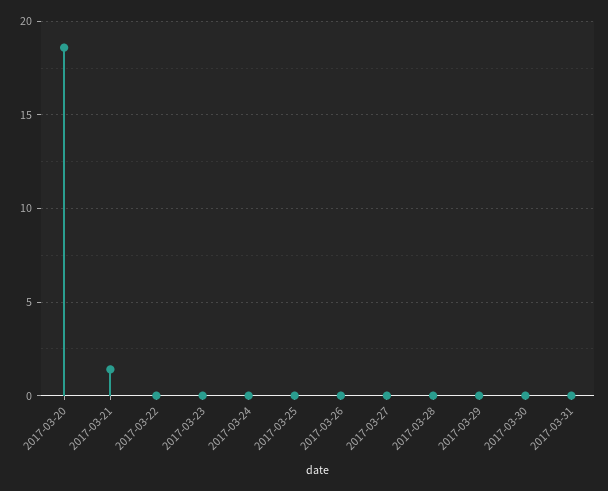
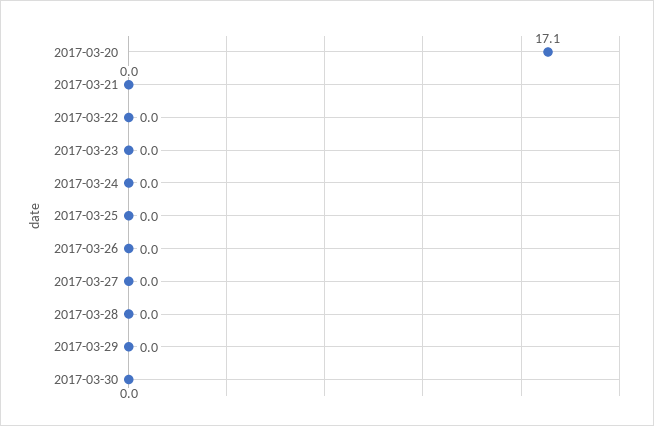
2017-03-20: 18.5 -> 17.1
2017-03-21: 1.5 -> 0
2017-03-31: 0 -> none

